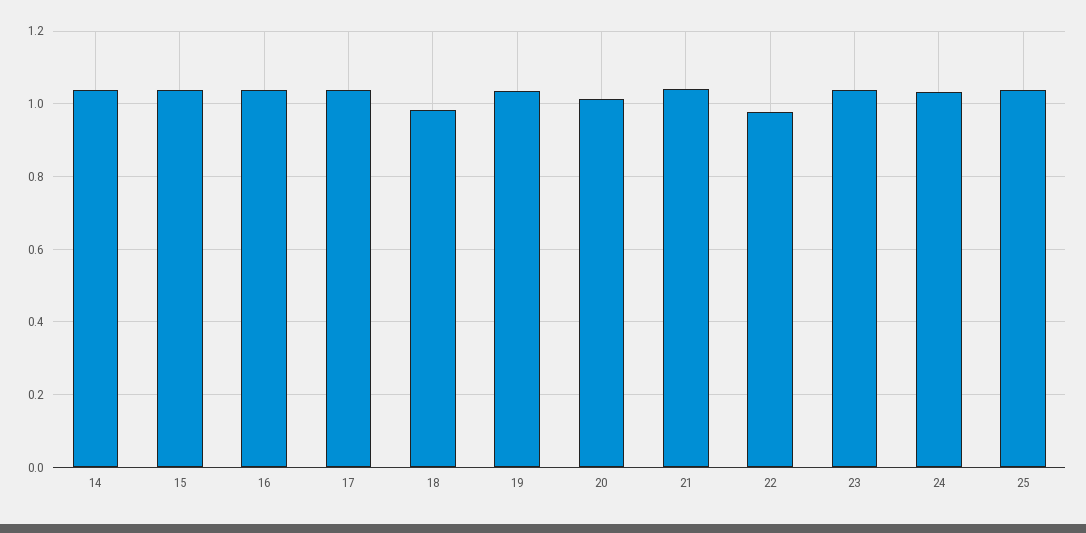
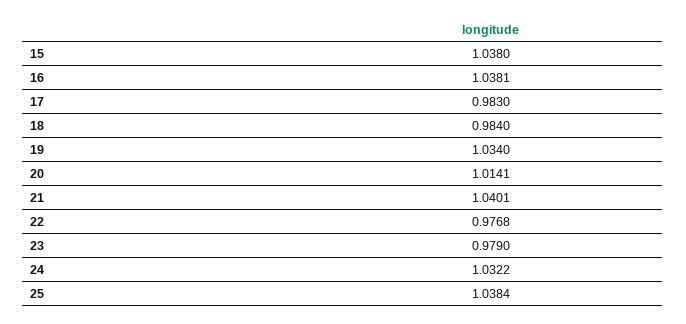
14: 1.04 -> none
17: 1.04 -> 0.983
23: 1.04 -> 0.979

